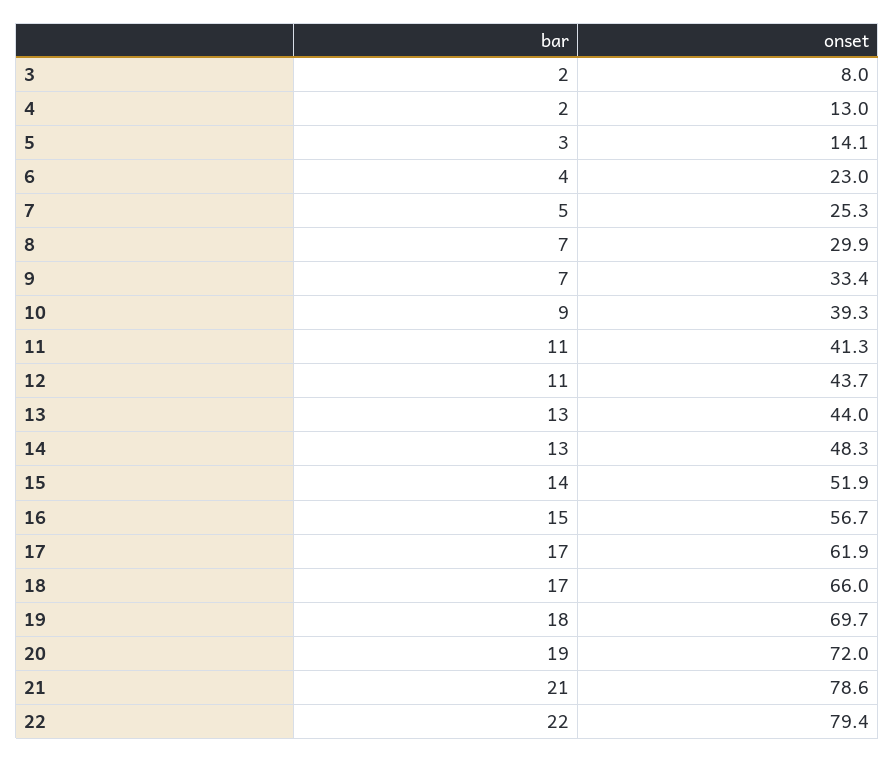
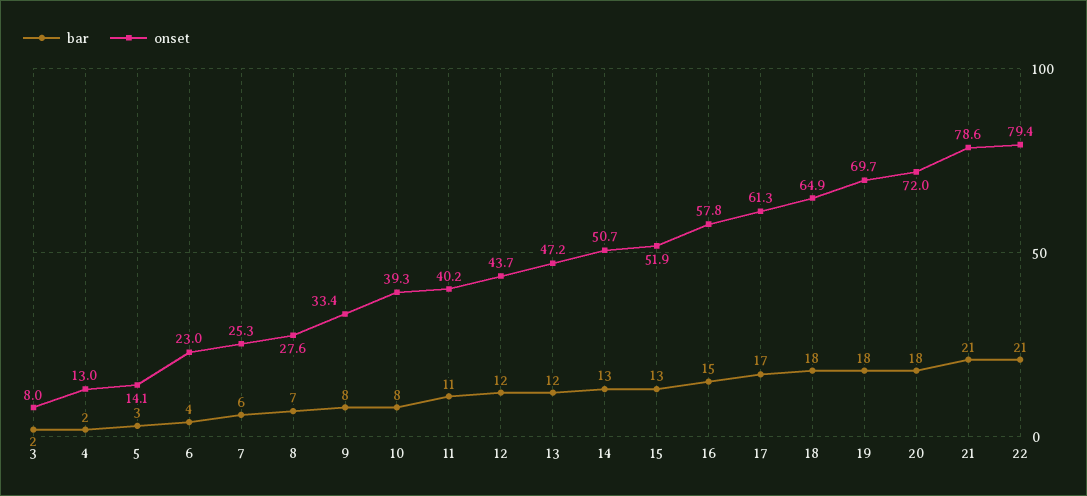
bar, 7: 5 -> 6
onset, 8: 29.9 -> 27.6
bar, 9: 7 -> 8
bar, 10: 9 -> 8
onset, 11: 41.3 -> 40.2
bar, 12: 11 -> 12
bar, 13: 13 -> 12
onset, 13: 44 -> 47.2
onset, 14: 48.3 -> 50.7
bar, 15: 14 -> 13
onset, 16: 56.7 -> 57.8
onset, 17: 61.9 -> 61.3
bar, 18: 17 -> 18
onset, 18: 66 -> 64.9
bar, 20: 19 -> 18
bar, 22: 22 -> 21

